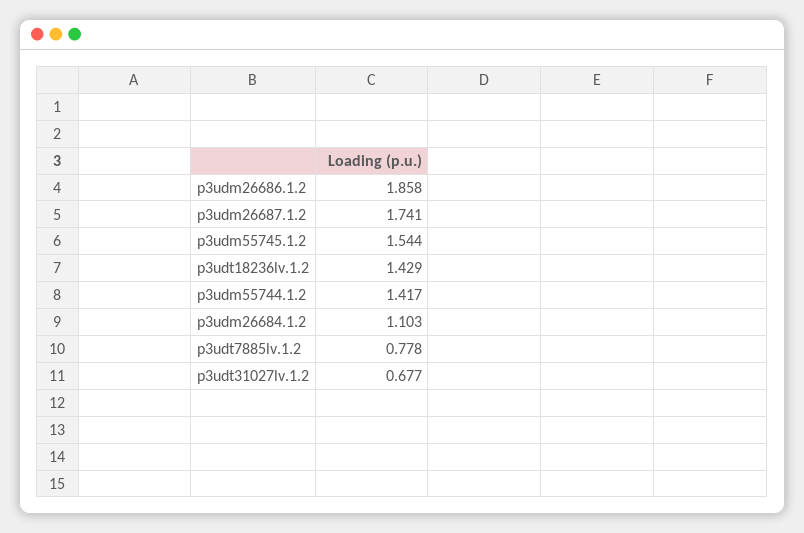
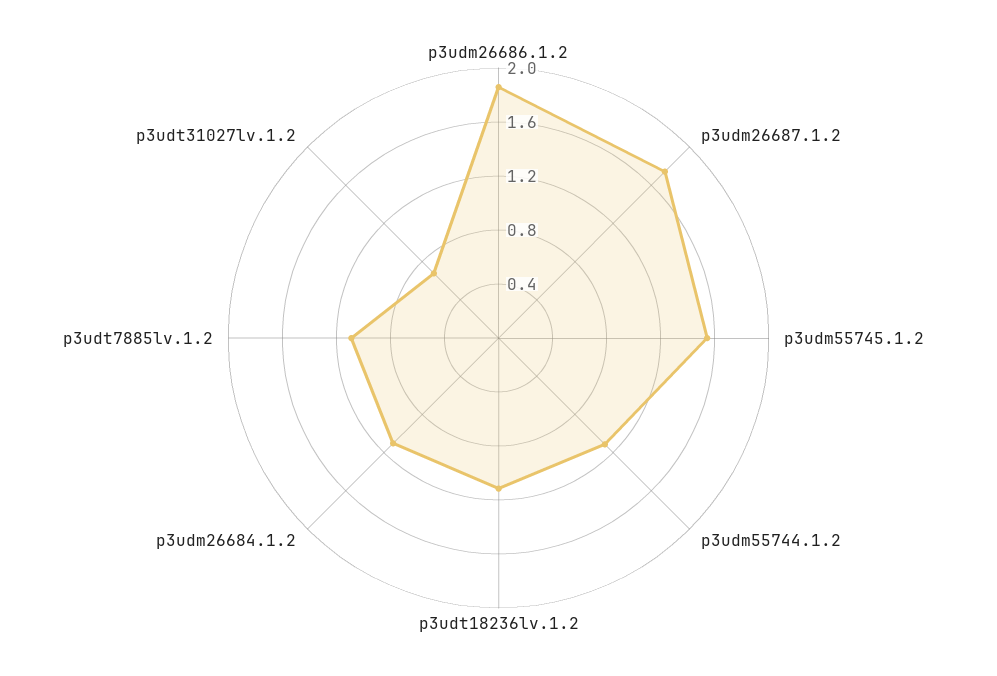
p3udt18236lv.1.2: 1.429 -> 1.1
p3udm55744.1.2: 1.417 -> 1.1
p3udt7885lv.1.2: 0.778 -> 1.1

